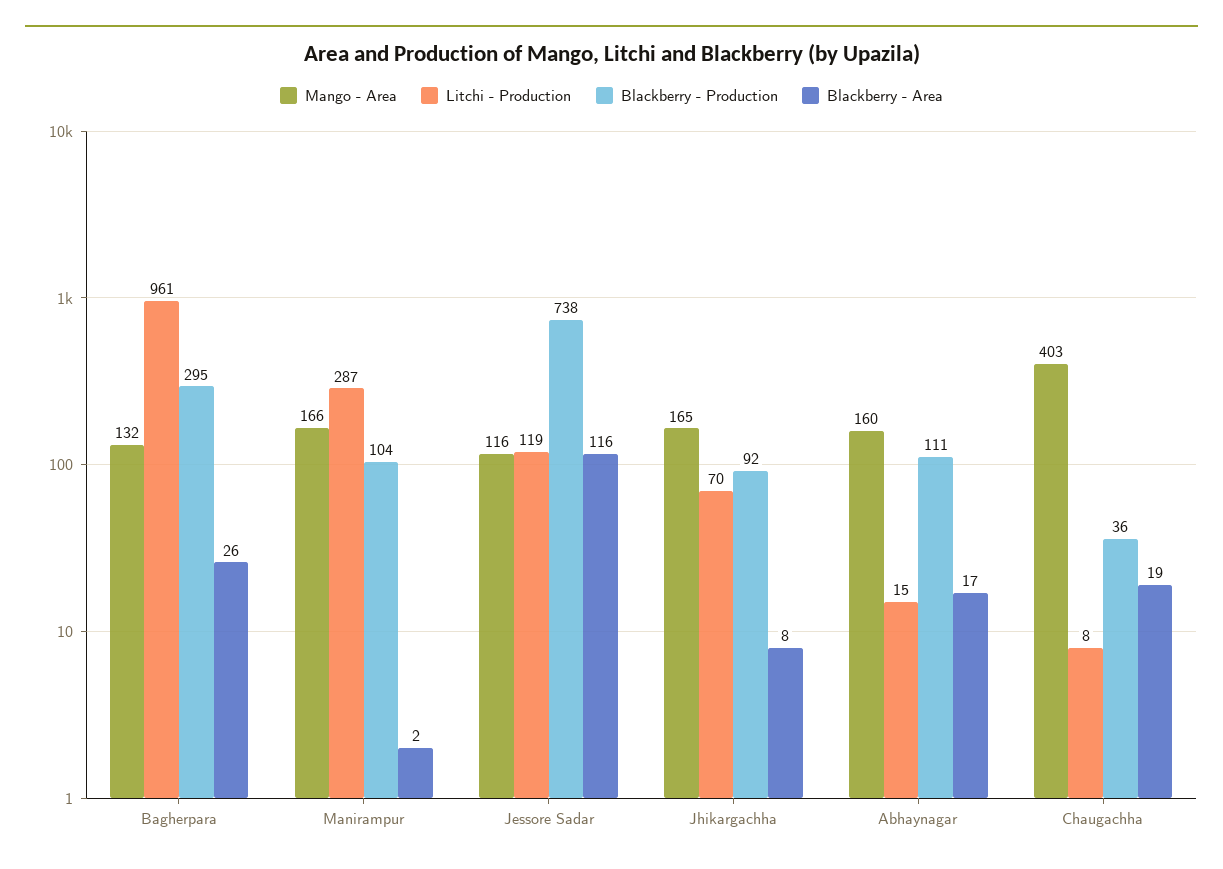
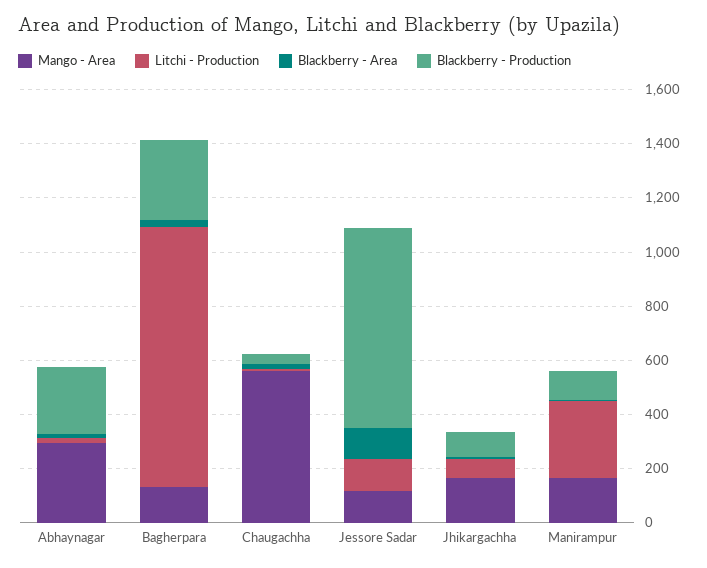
Mango - Area, Abhaynagar: 160 -> 300
Blackberry - Production, Abhaynagar: 111 -> 250
Mango - Area, Chaugachha: 403 -> 550

